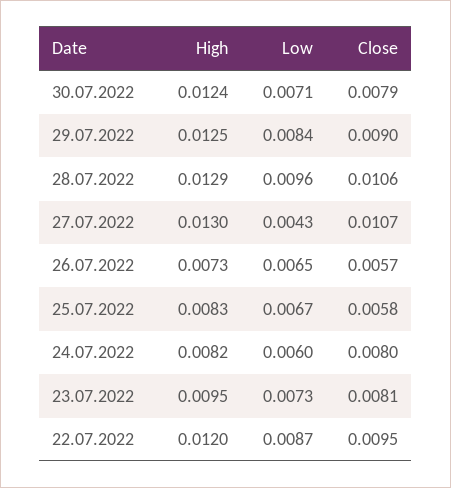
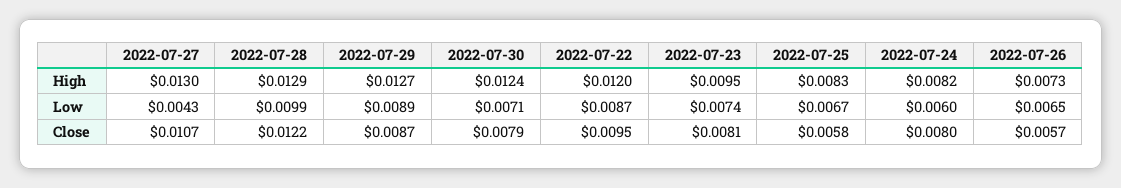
High, 29.07.2022: 0.0125 -> 0.0127
Low, 29.07.2022: 0.0084 -> 0.0089
Close, 29.07.2022: 0.009 -> 0.0087
Low, 28.07.2022: 0.0096 -> 0.0099
Close, 28.07.2022: 0.0106 -> 0.0122
Low, 23.07.2022: 0.0073 -> 0.0074

